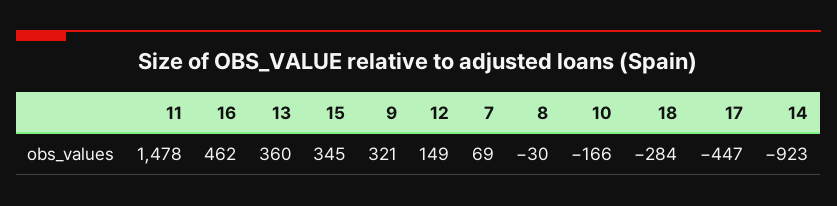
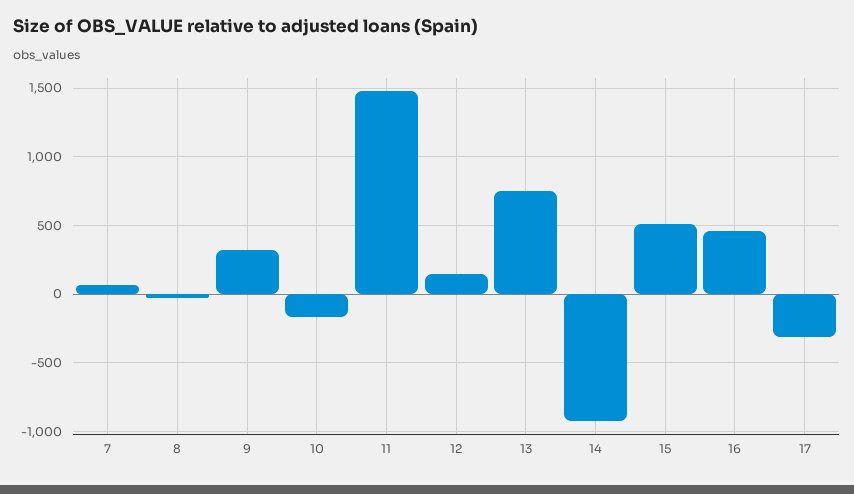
13: 360 -> 750
15: 345 -> 500
18: -284 -> none
17: -447 -> -300

